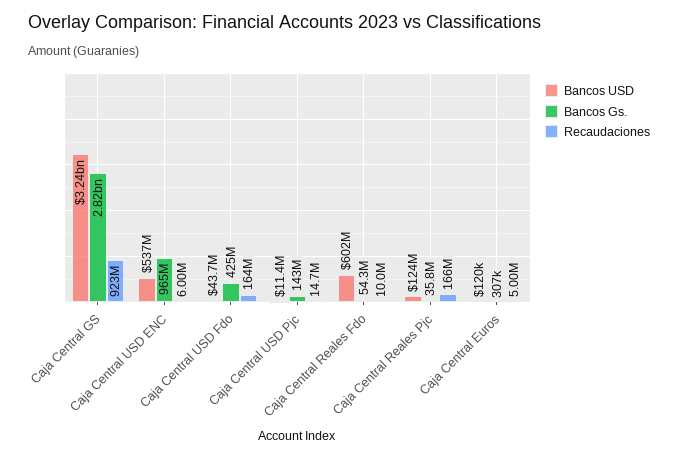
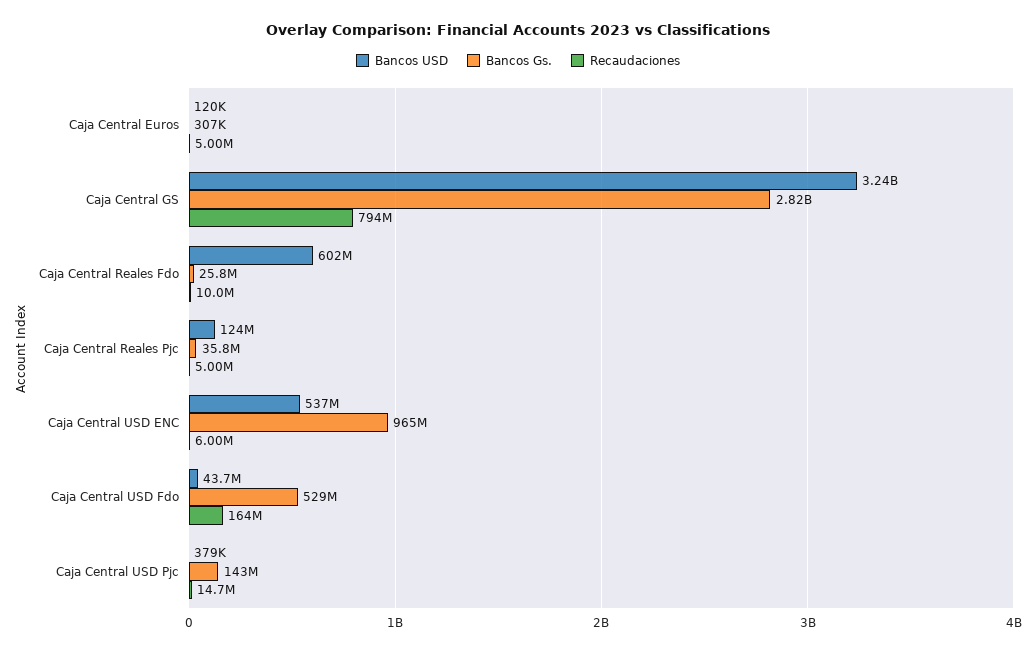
Recaudaciones, Caja Central GS: 923000000 -> 794000000
Bancos Gs., Caja Central USD Fdo: 425000000 -> 529000000
Bancos USD, Caja Central USD Pjc: 11400000 -> 379000
Bancos Gs., Caja Central Reales Fdo: 54300000 -> 25800000
Recaudaciones, Caja Central Reales Pjc: 166000000 -> 5000000

